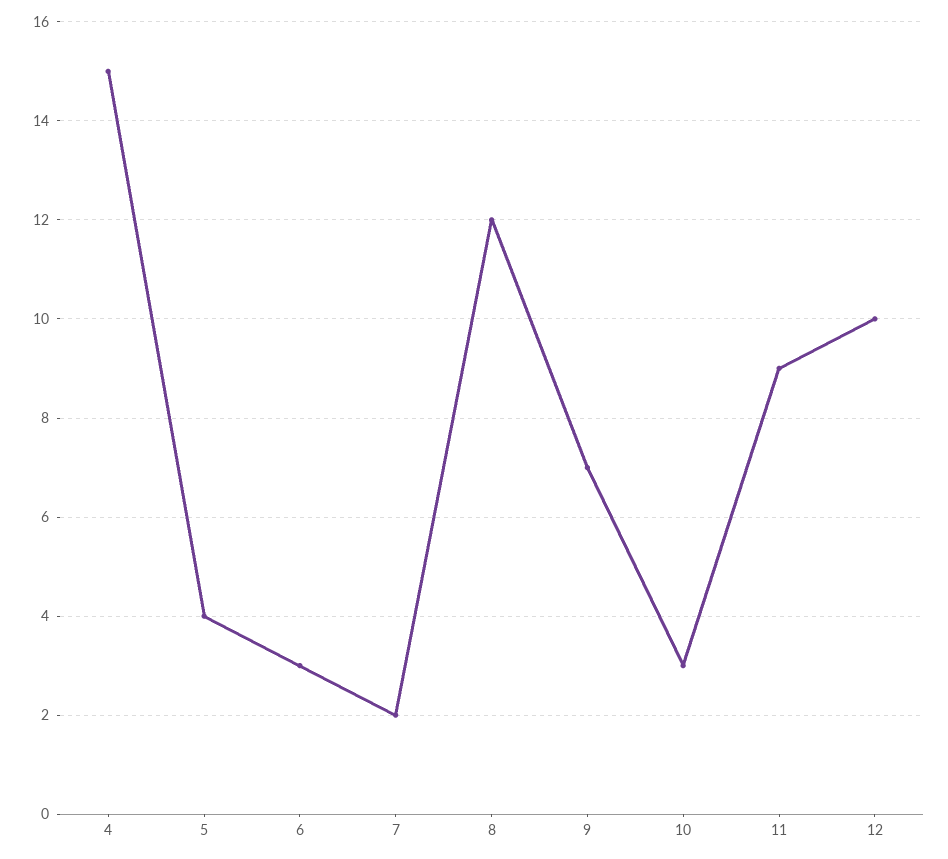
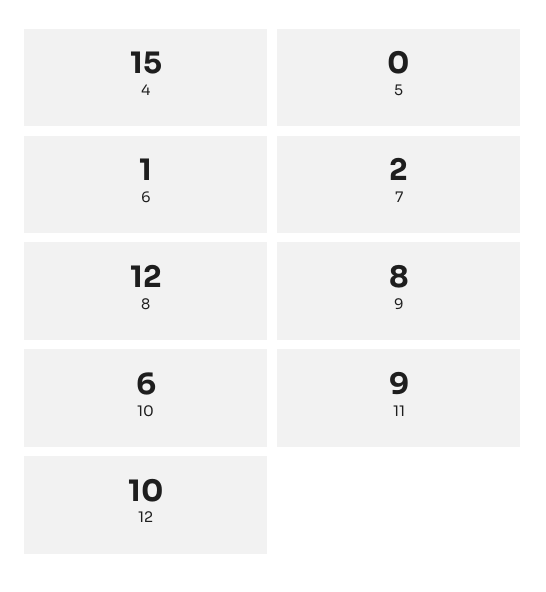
5: 4 -> 0
6: 3 -> 1
9: 7 -> 8
10: 3 -> 6

